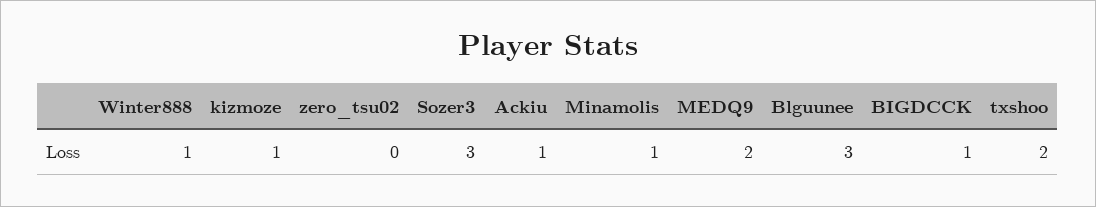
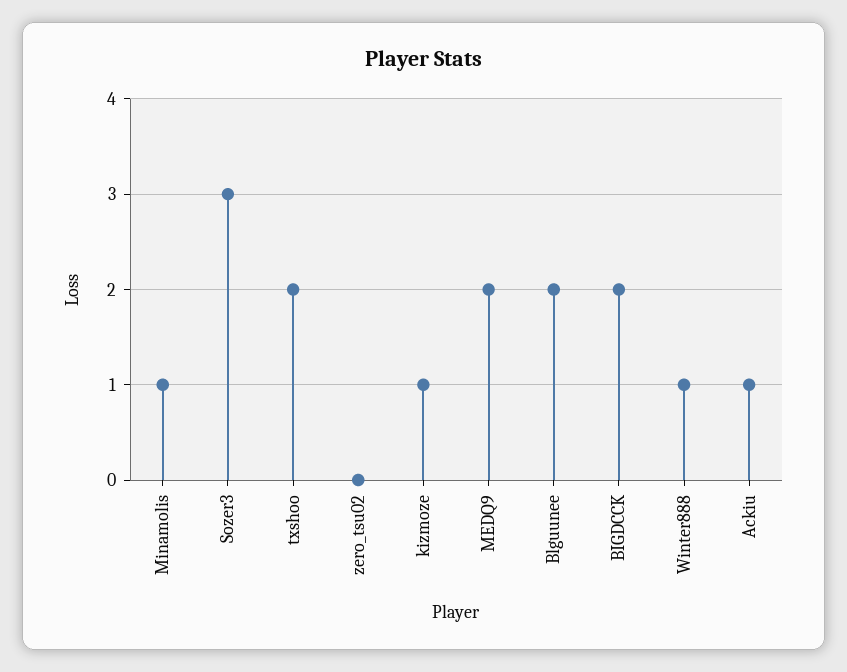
Blguunee: 3 -> 2
BIGDCCK: 1 -> 2

